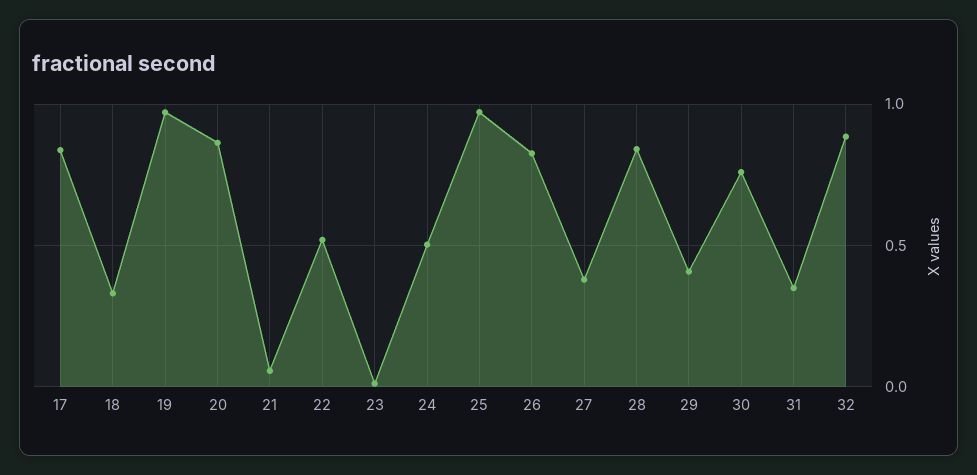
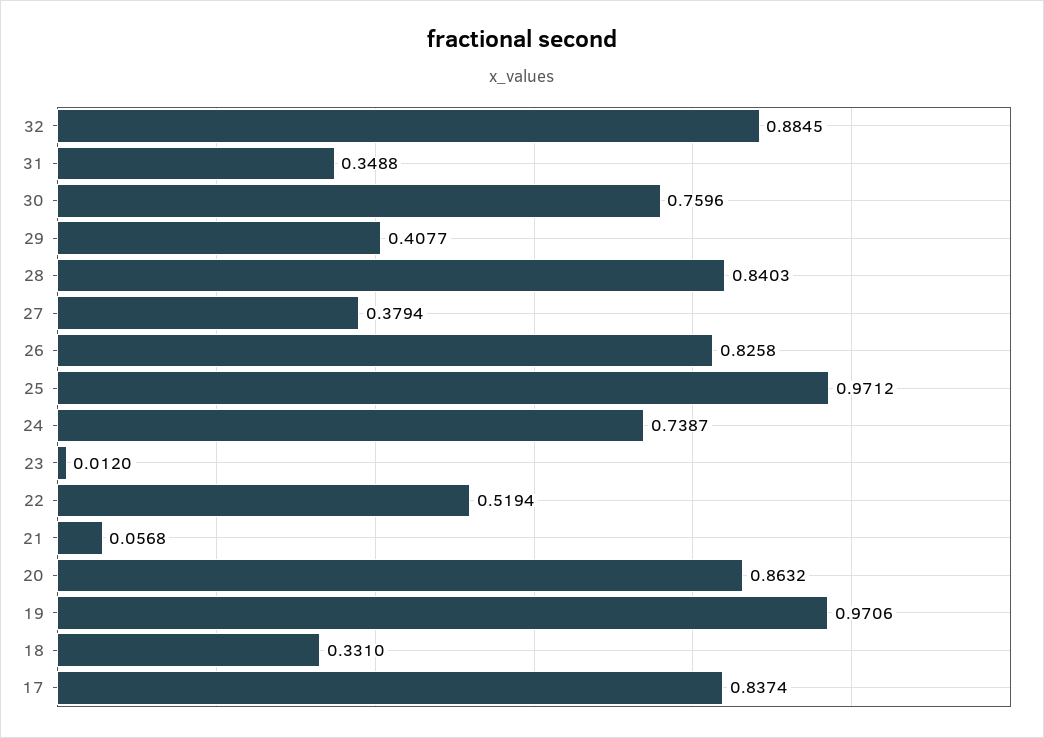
24: 0.5 -> 0.7387

